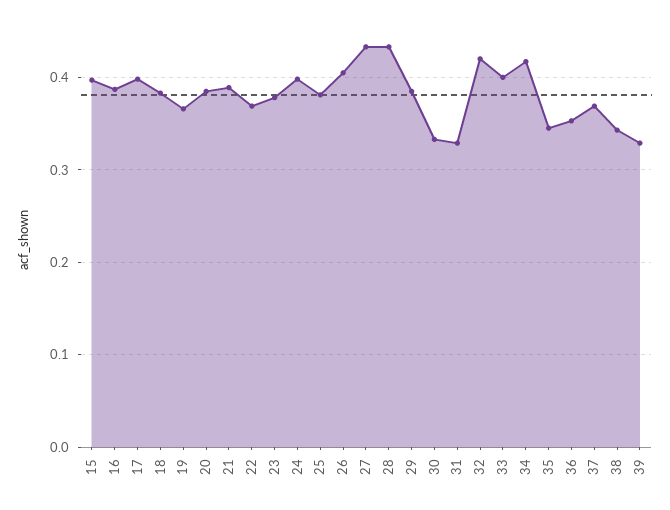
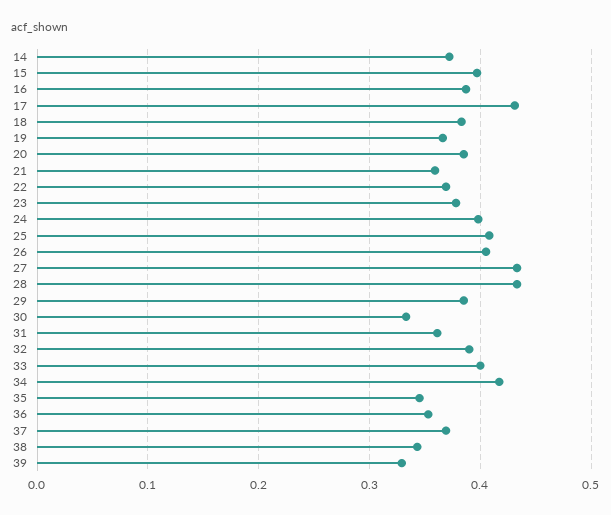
17: 0.4 -> 0.43
21: 0.39 -> 0.36
25: 0.38 -> 0.41
31: 0.33 -> 0.36
32: 0.42 -> 0.39
14: none -> 0.37

